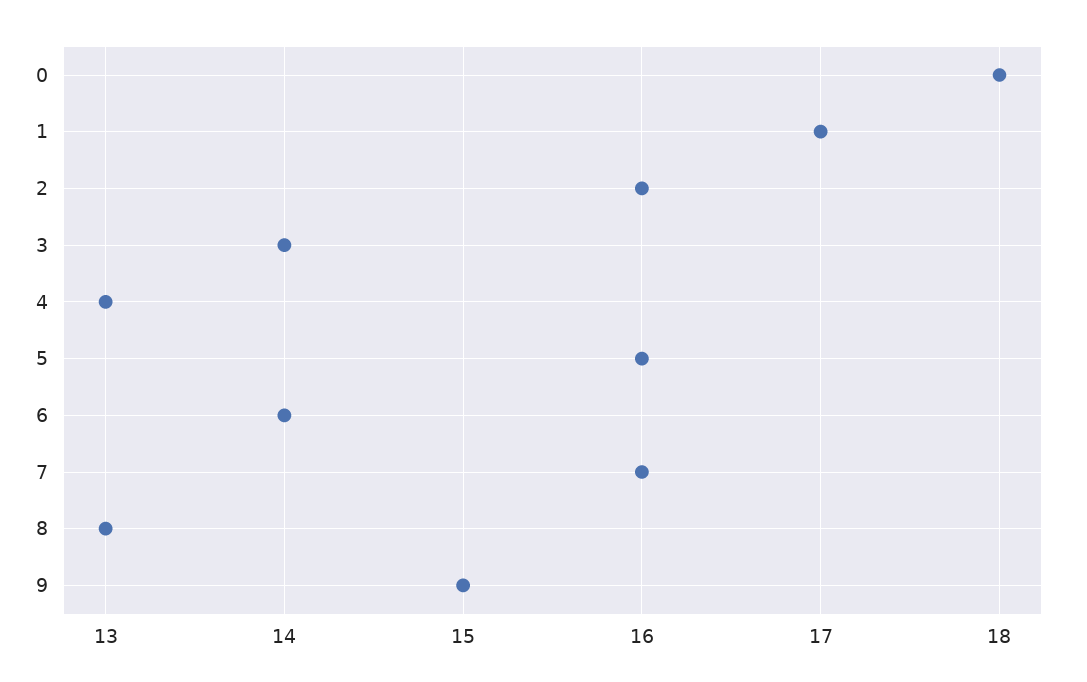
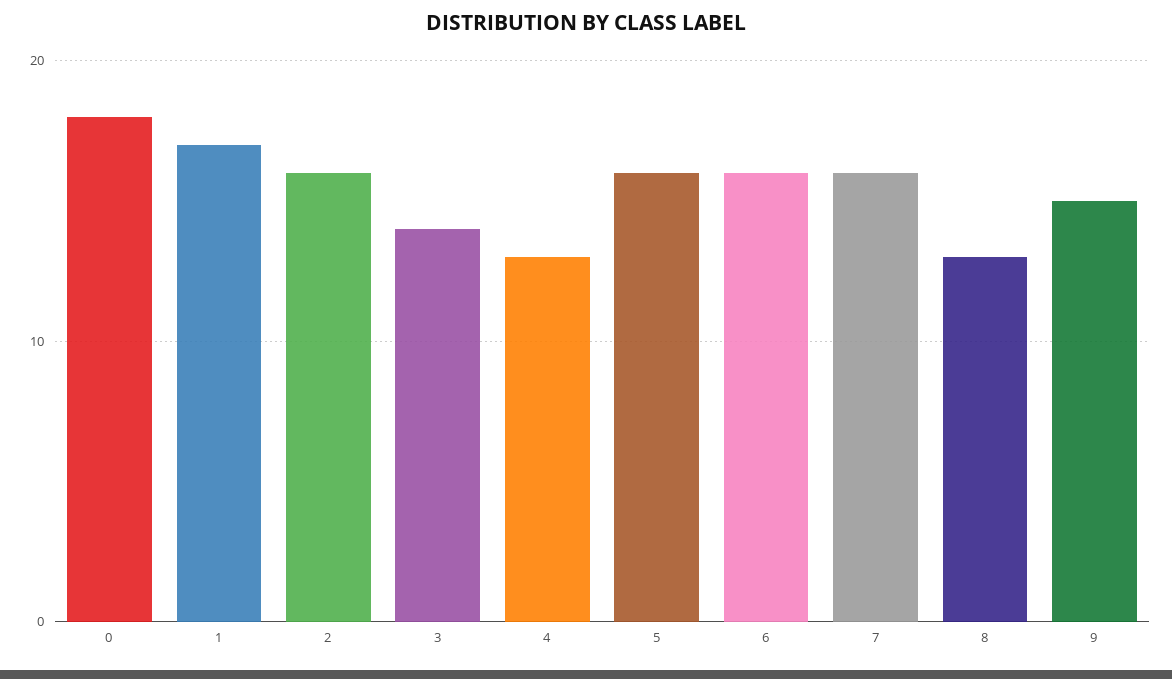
6: 14 -> 16

